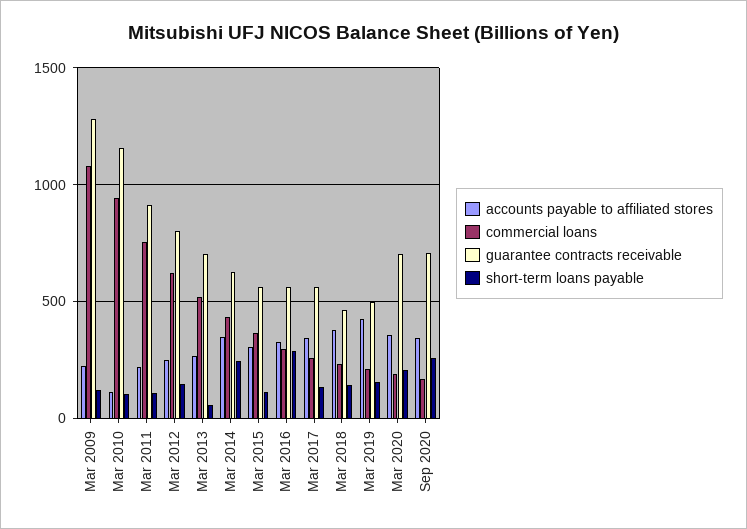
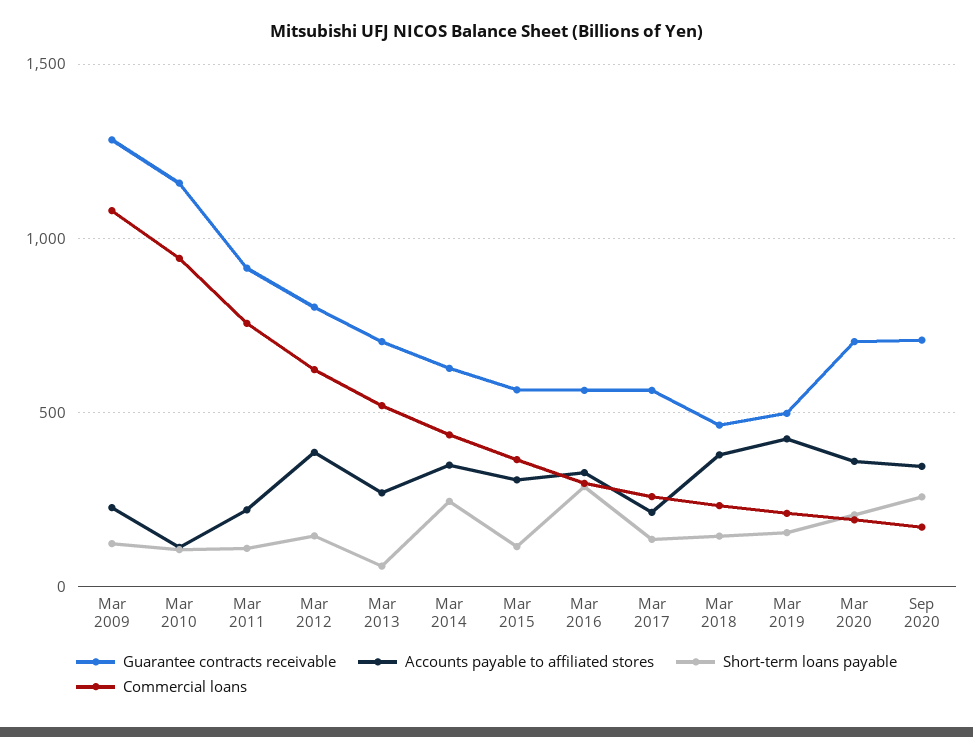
accounts payable to affiliated stores, Mar 2012: 250 -> 400
accounts payable to affiliated stores, Mar 2017: 350 -> 200

